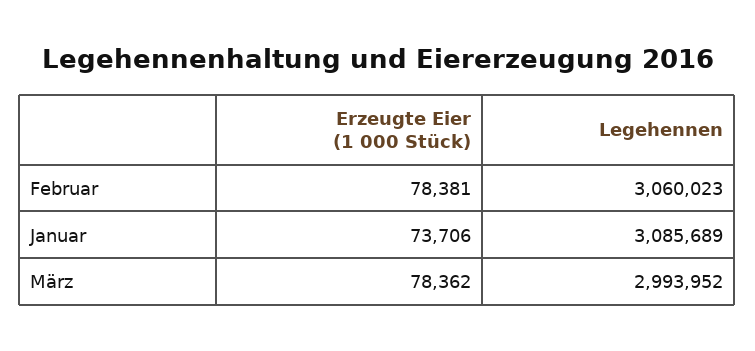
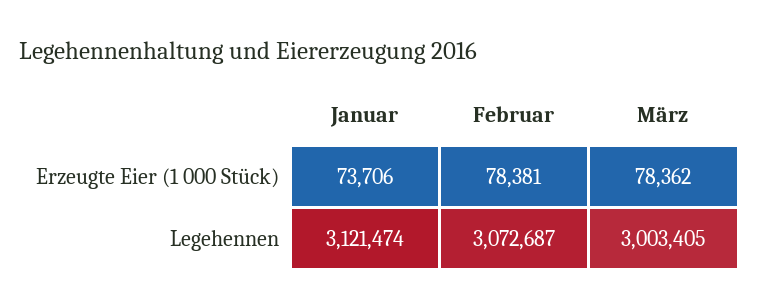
Legehennen, Februar: 3060023 -> 3072687
Legehennen, Januar: 3085689 -> 3121474
Legehennen, März: 2993952 -> 3003405

